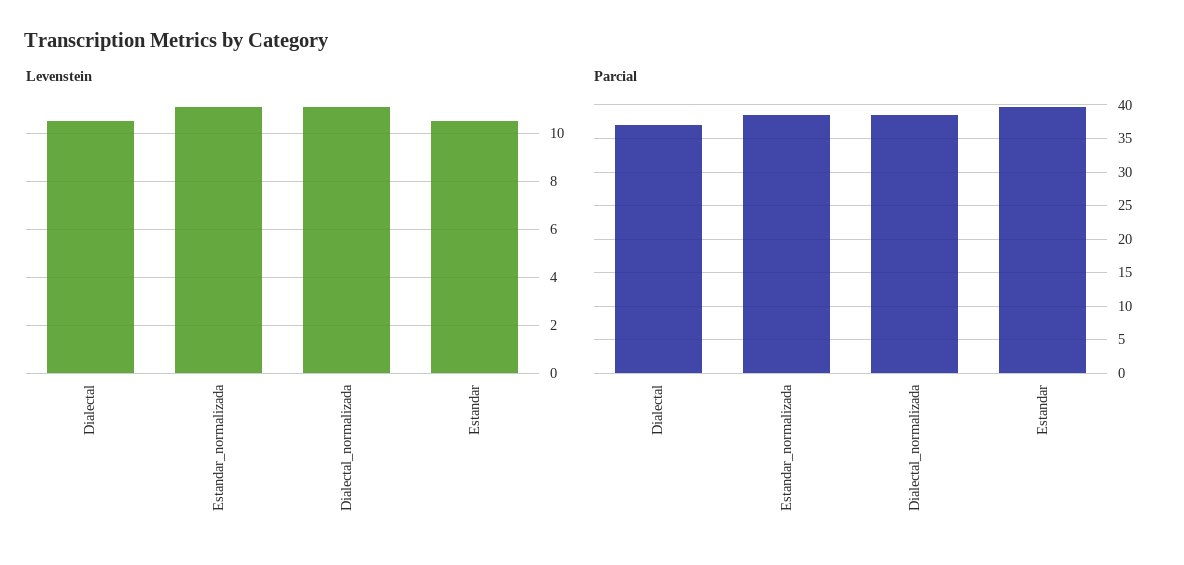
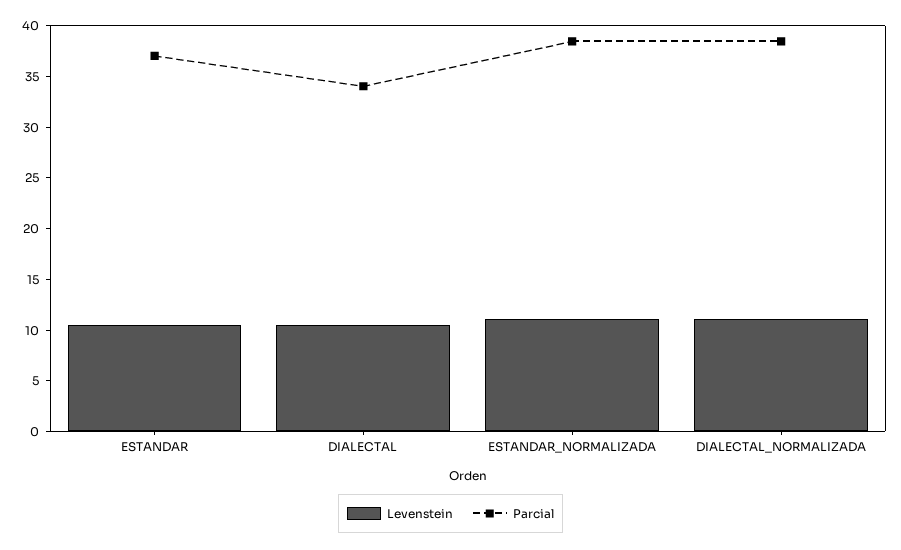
Parcial, Dialectal: 37 -> 34
Parcial, Estandar: 40 -> 37

